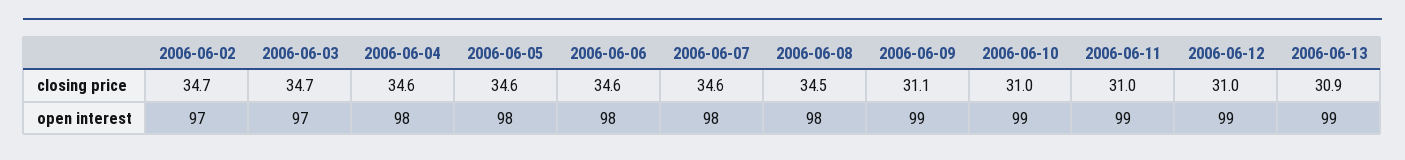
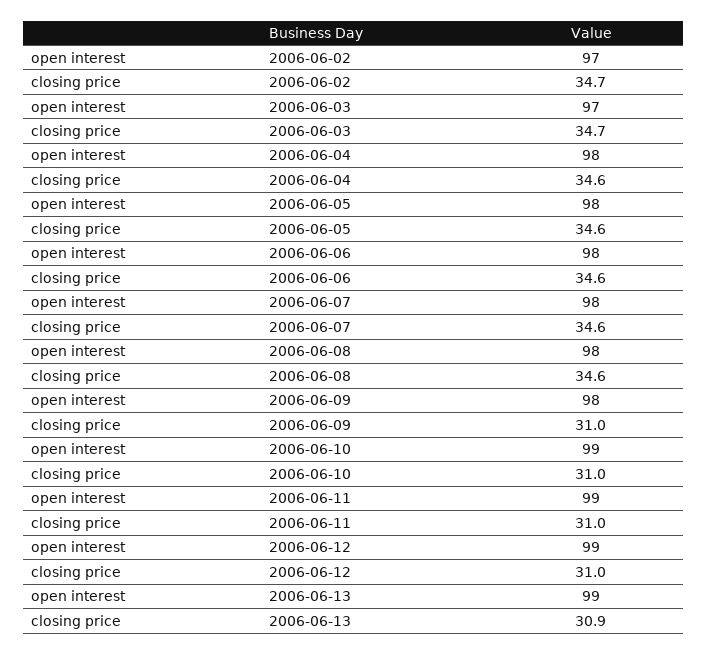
2006-06-08, closing price: 34.5 -> 34.6
2006-06-09, closing price: 31.1 -> 31
2006-06-09, open interest: 99 -> 98

